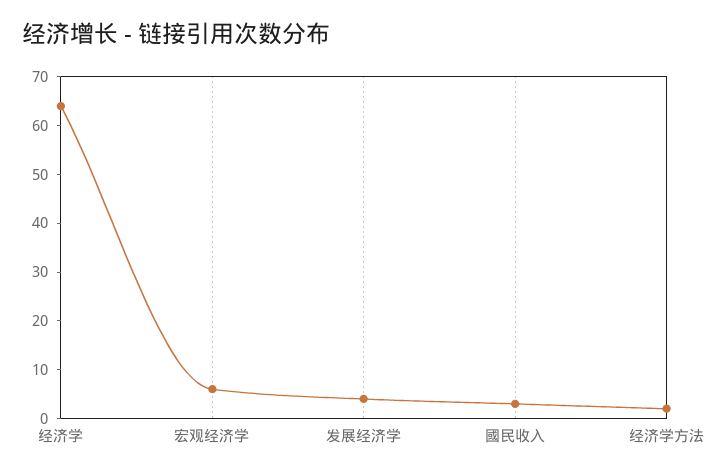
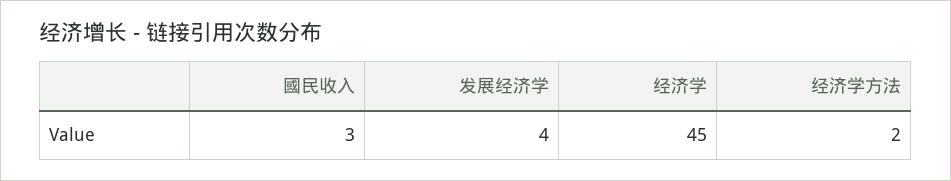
经济学: 65 -> 45
宏观经济学: 5 -> none

